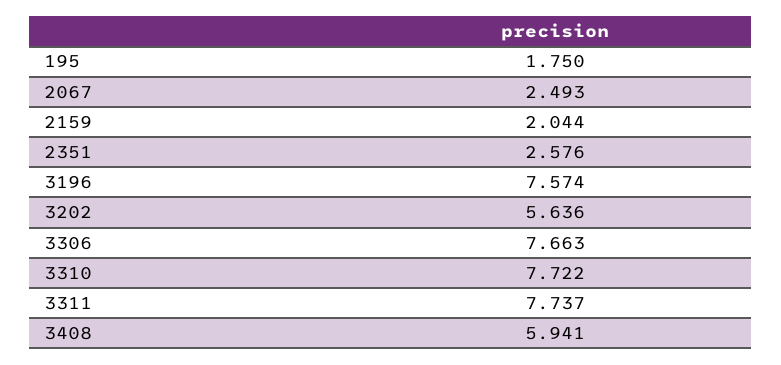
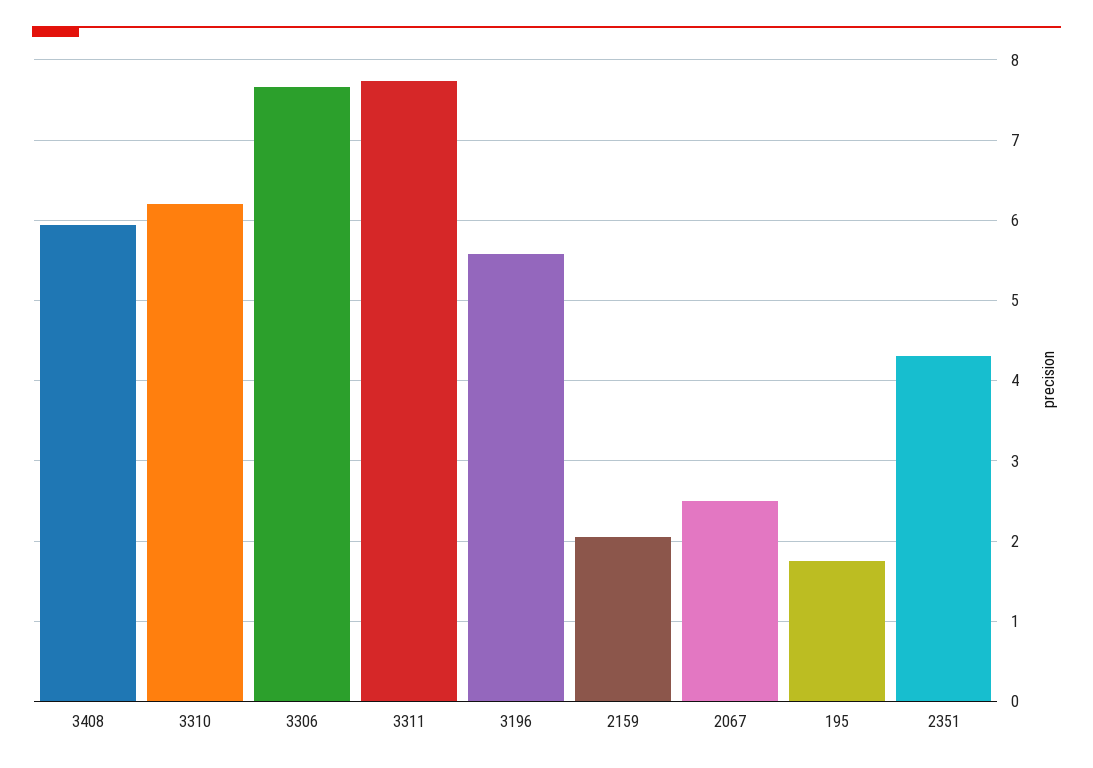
2351: 2.576 -> 4.3
3196: 7.574 -> 5.6
3202: 5.636 -> none
3310: 7.722 -> 6.2

